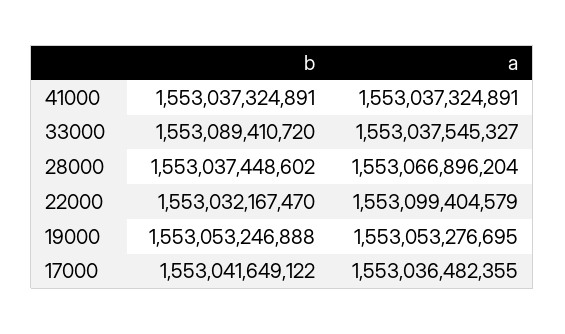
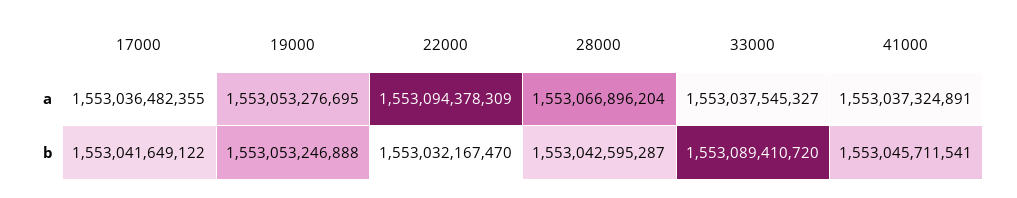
b, 41000: 1553037324891 -> 1553045711541
b, 28000: 1553037448602 -> 1553042595287
a, 22000: 1553099404579 -> 1553094378309

